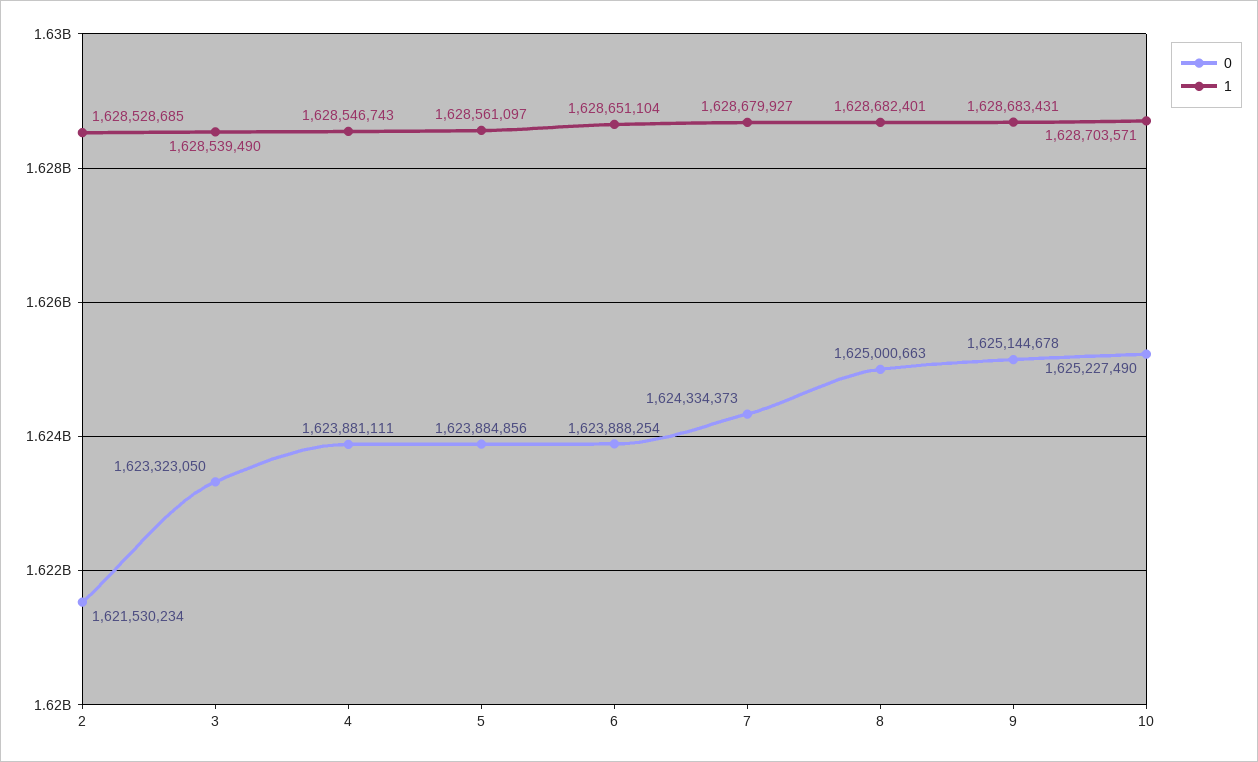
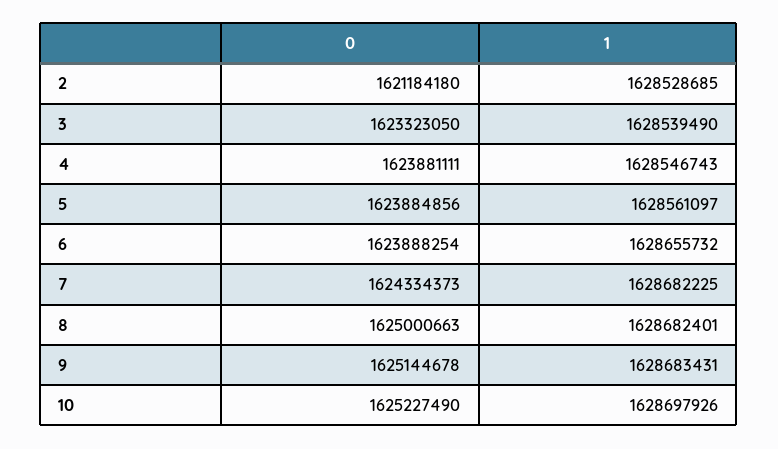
0, 2: 1621530234 -> 1621184180
1, 6: 1628651104 -> 1628655732
1, 7: 1628679927 -> 1628682225
1, 10: 1628703571 -> 1628697926

